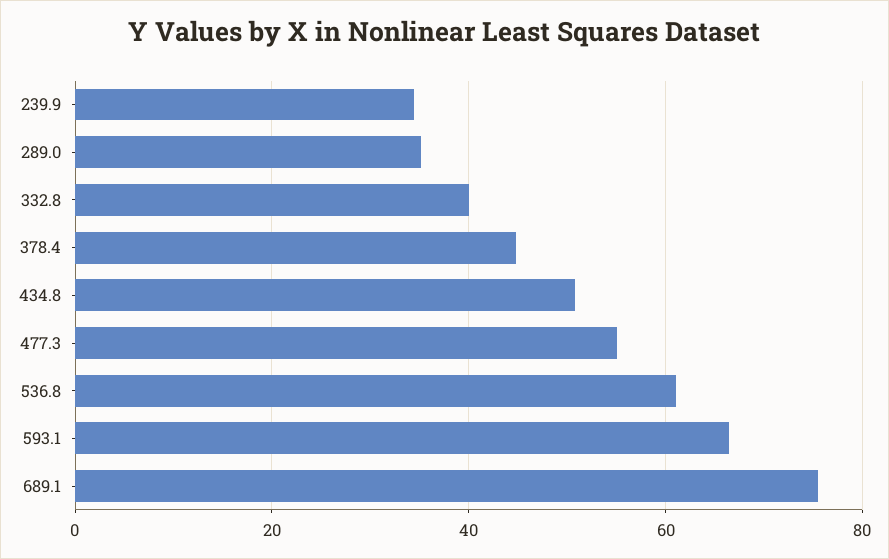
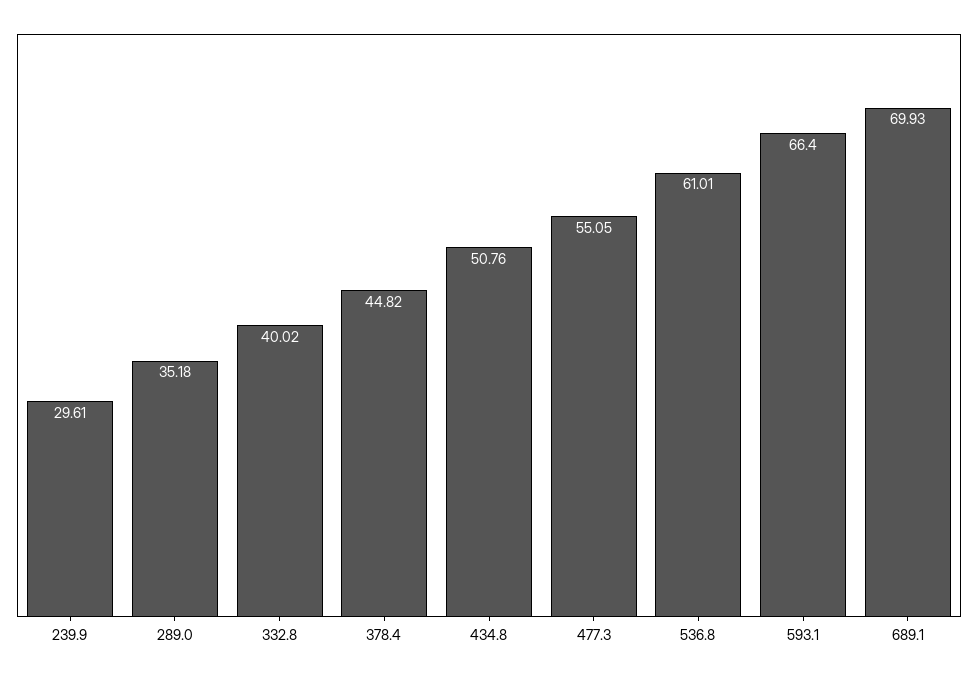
239.9: 34 -> 29.61
689.1: 76 -> 69.93

